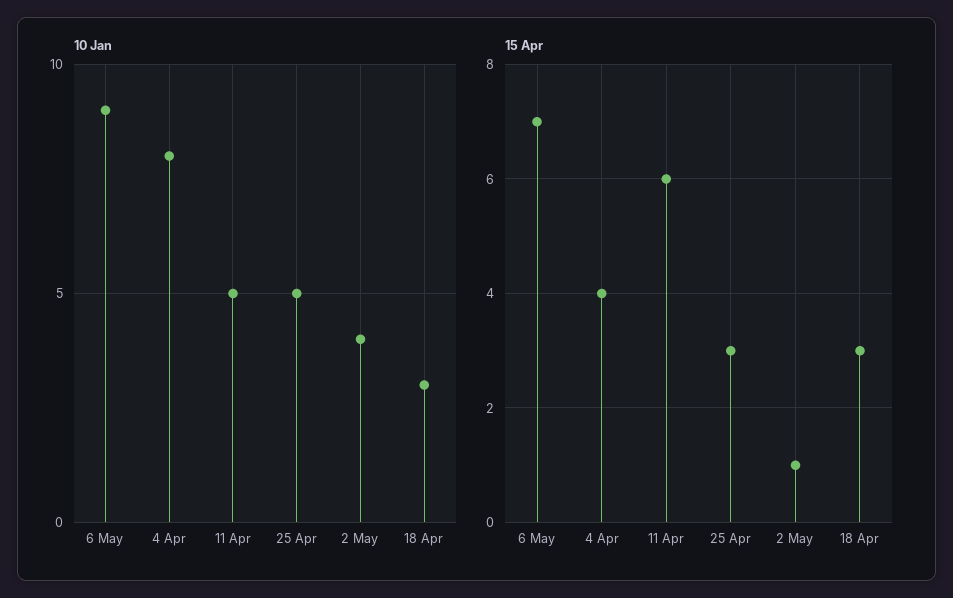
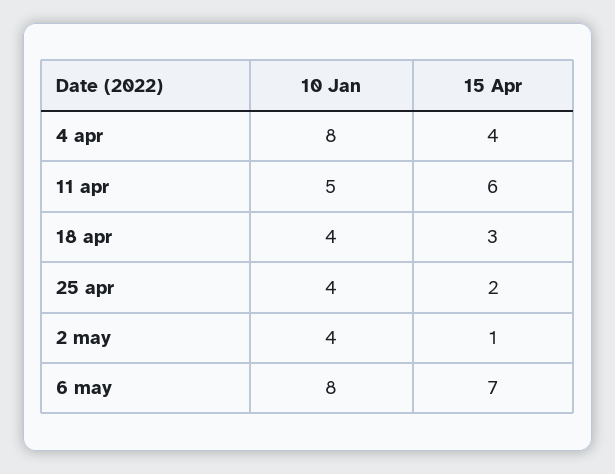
10 Jan, 6 May: 9 -> 8
10 Jan, 25 Apr: 5 -> 4
10 Jan, 18 Apr: 3 -> 4
15 Apr, 25 Apr: 3 -> 2

